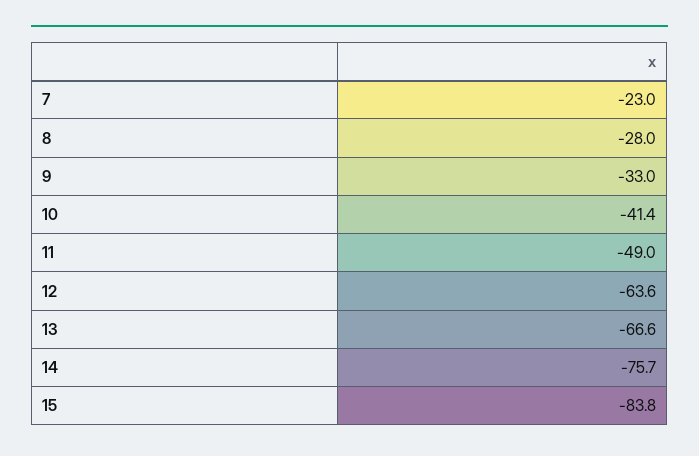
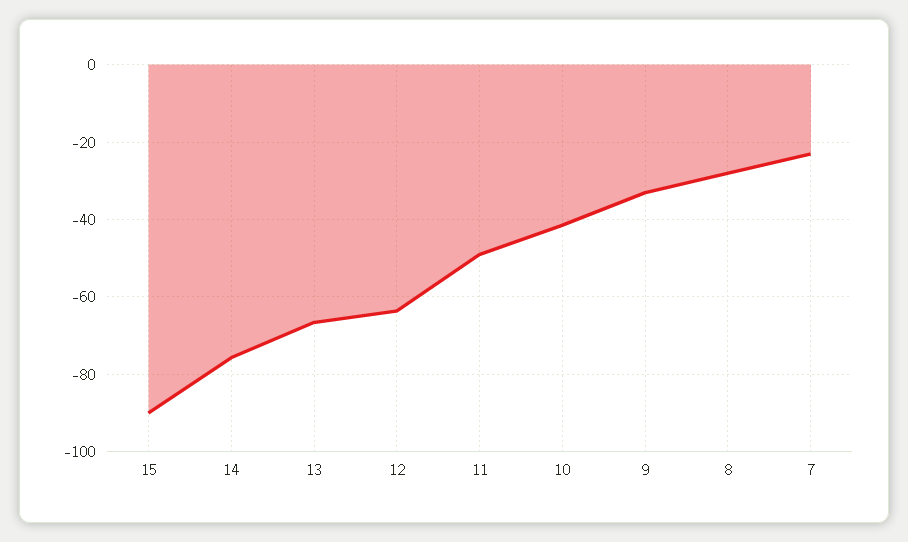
15: -83.8 -> -90

